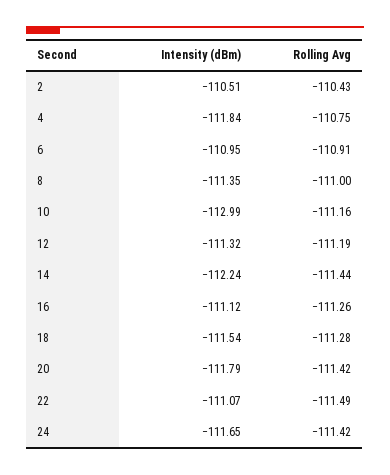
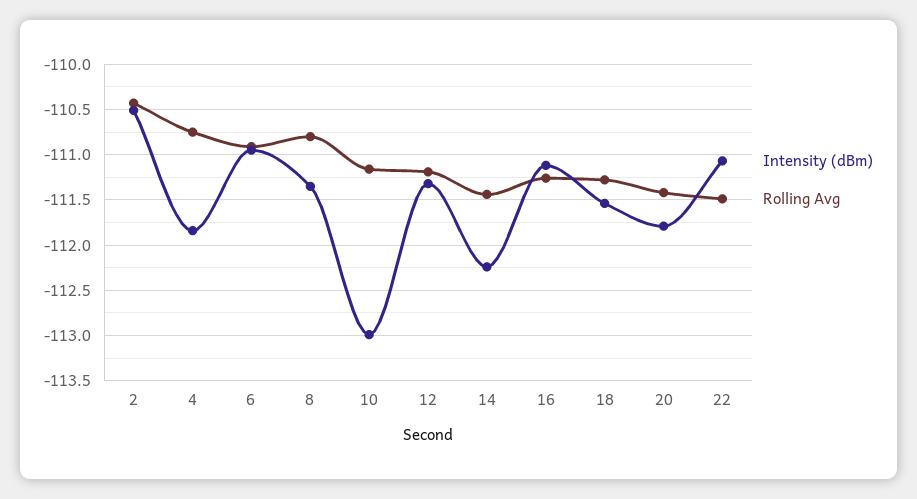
Rolling Avg, 8: -111 -> -110.8
Intensity (dBm), 24: -111.65 -> none
Rolling Avg, 24: -111.42 -> none

